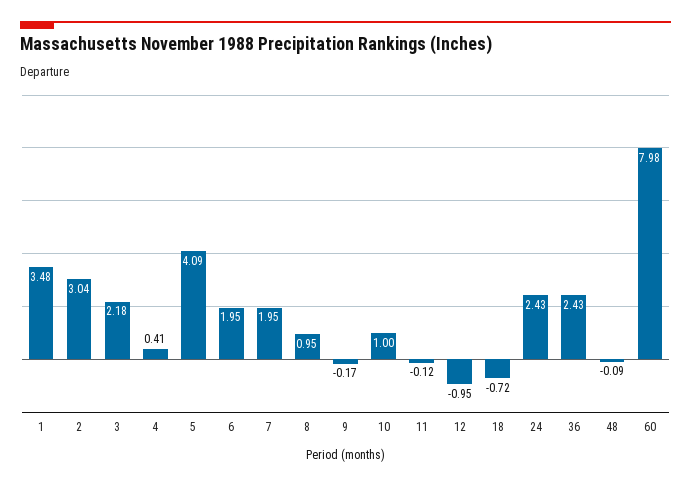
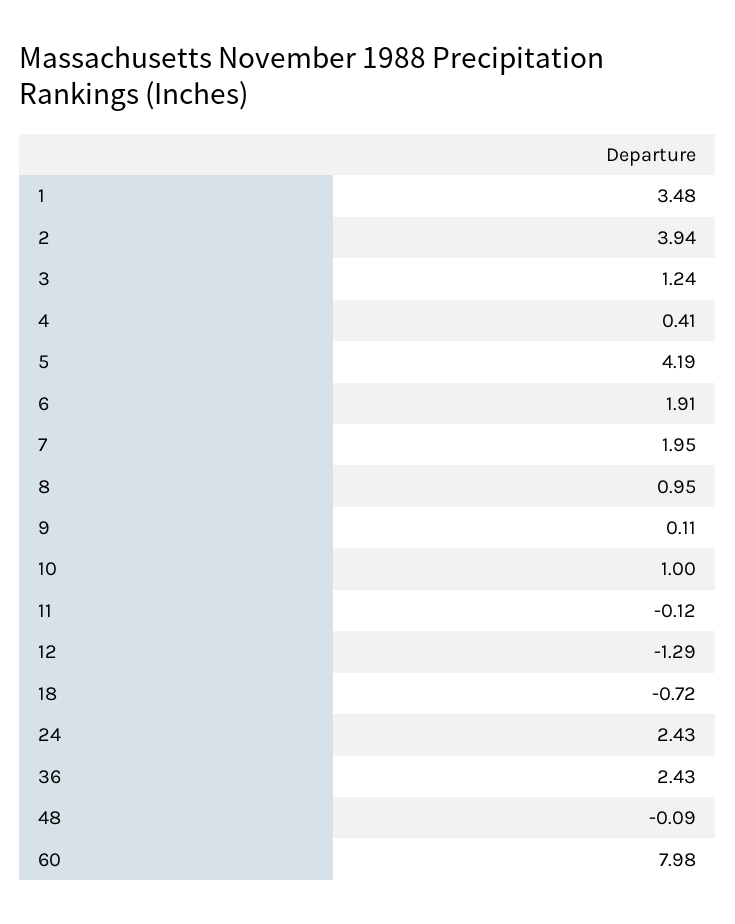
2: 3.04 -> 3.94
3: 2.18 -> 1.24
5: 4.09 -> 4.19
6: 1.95 -> 1.91
9: -0.17 -> 0.11
12: -0.95 -> -1.29

